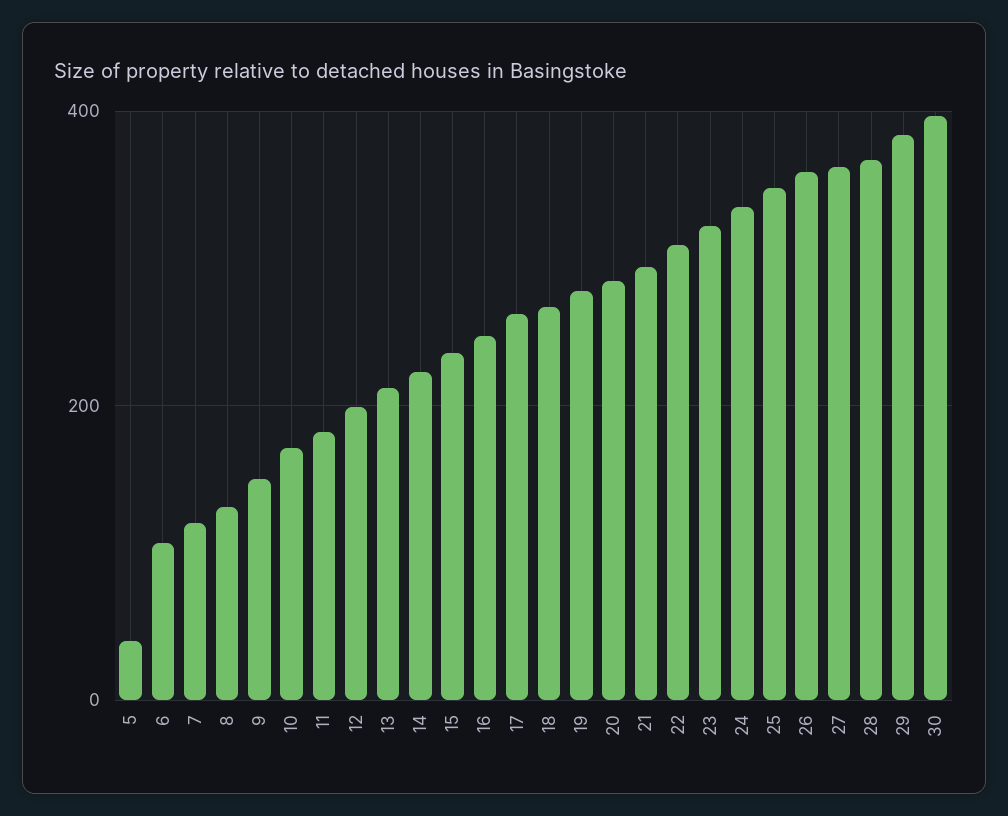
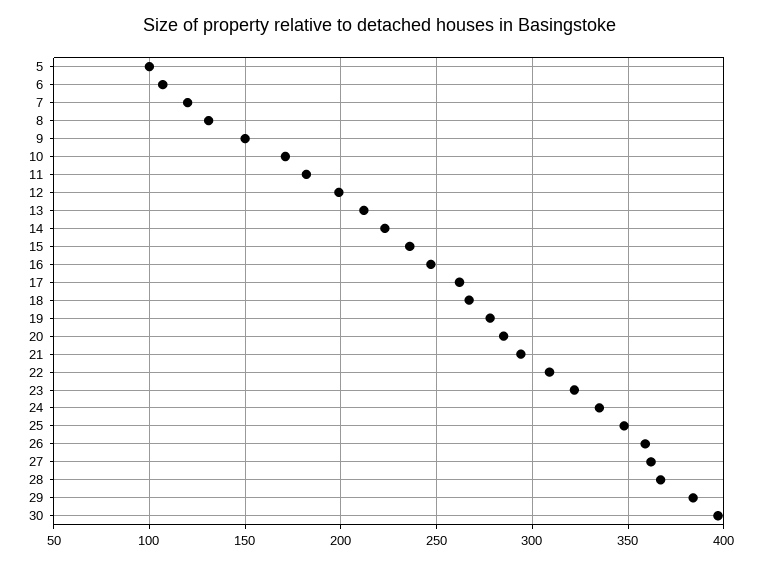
5: 40 -> 100

